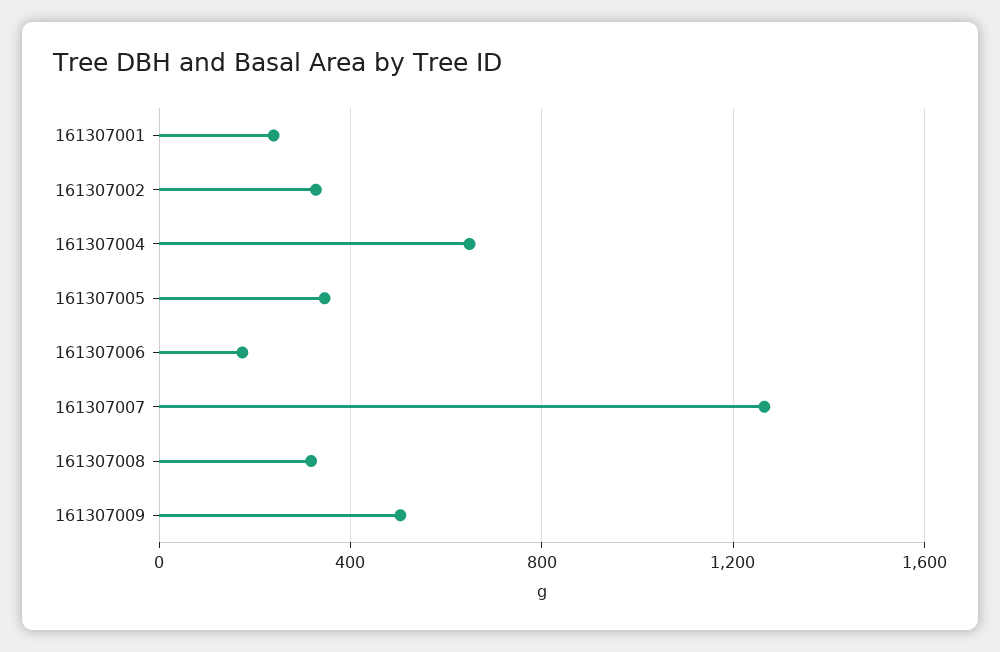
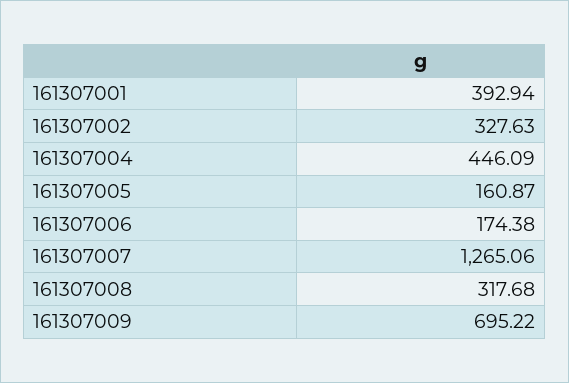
161307001: 250 -> 392.94
161307004: 650 -> 446.09
161307005: 350 -> 160.87
161307009: 500 -> 695.22

